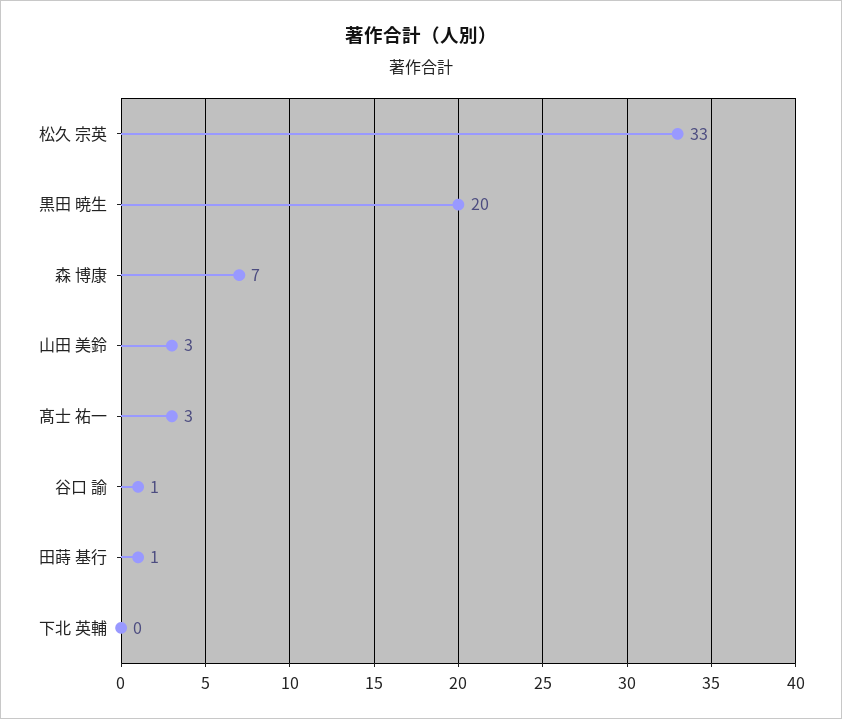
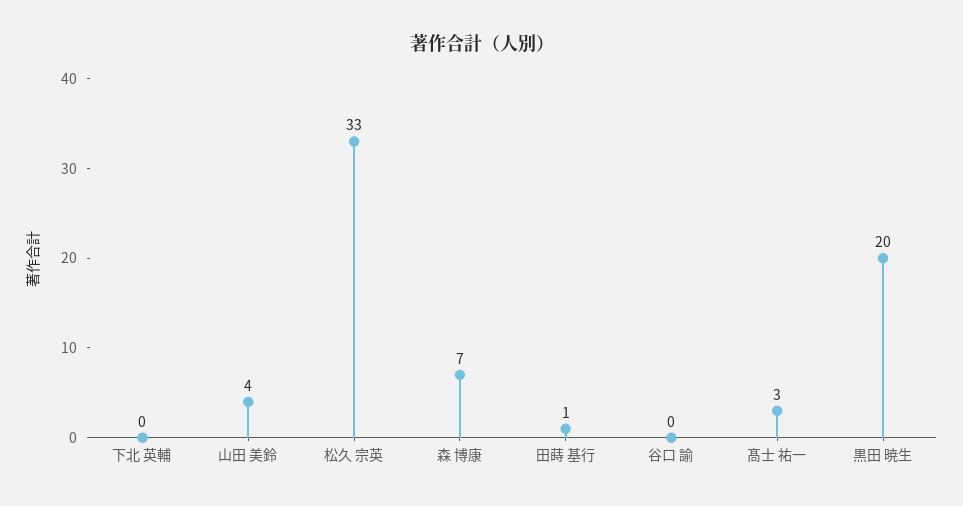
山田 美鈴: 3 -> 4
谷口 諭: 1 -> 0

